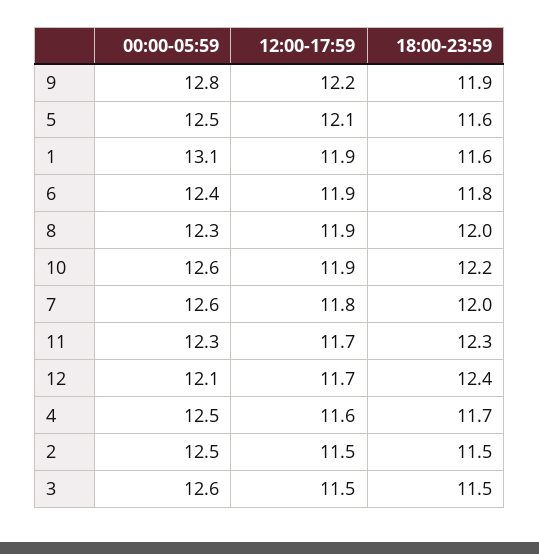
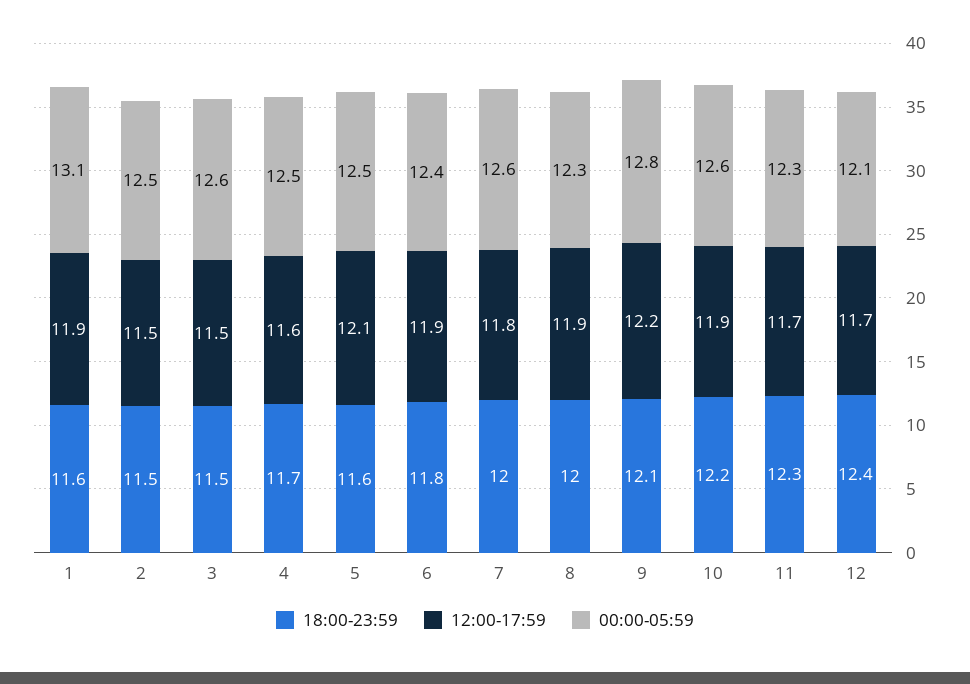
18:00-23:59, 9: 11.9 -> 12.1

